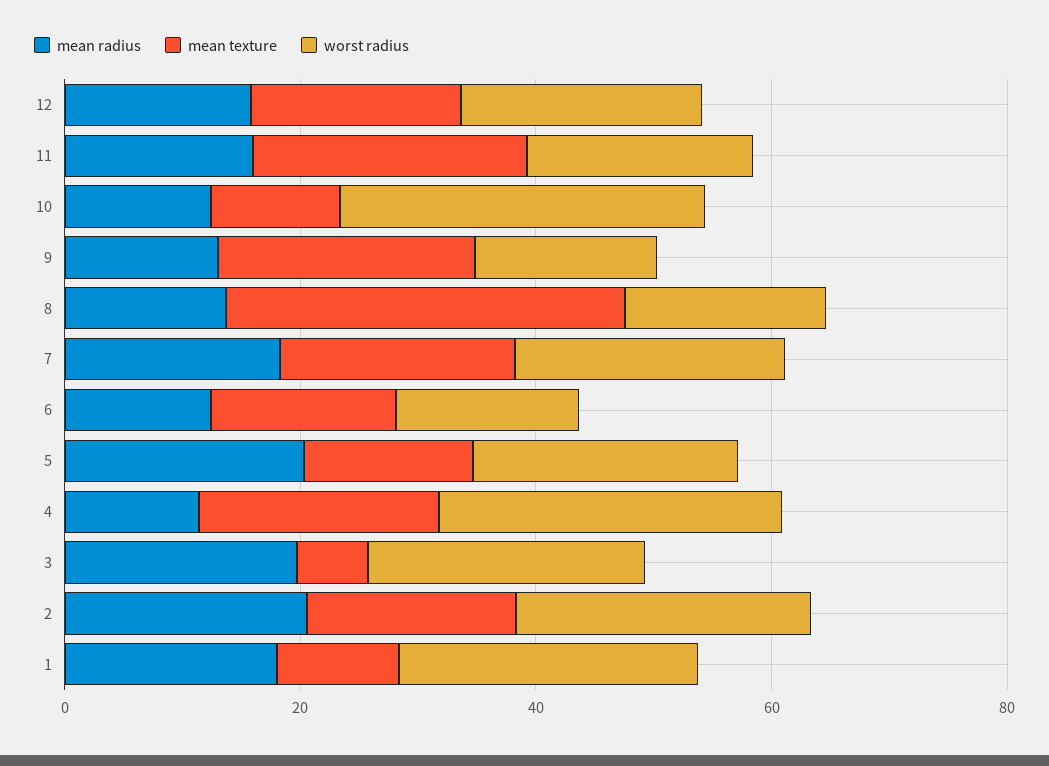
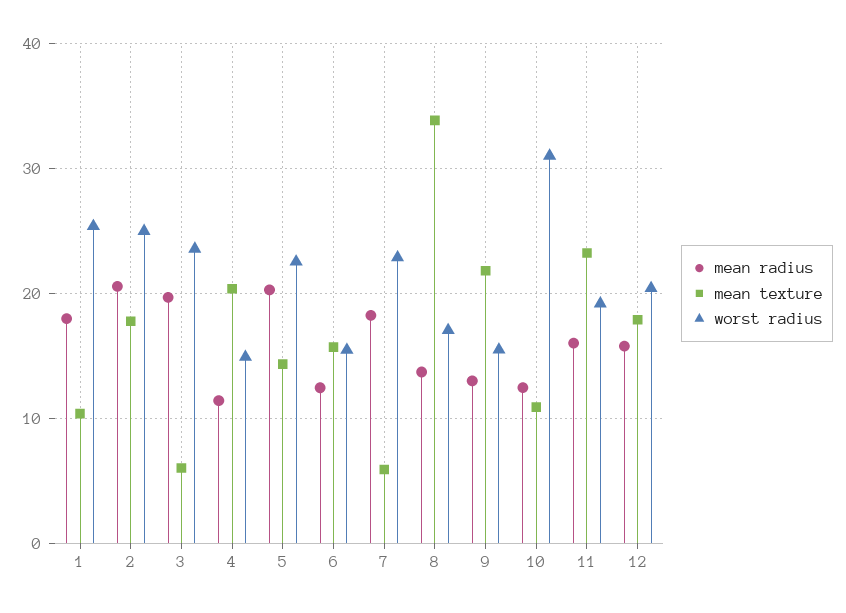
mean texture, 7: 20 -> 6
worst radius, 4: 30 -> 15

